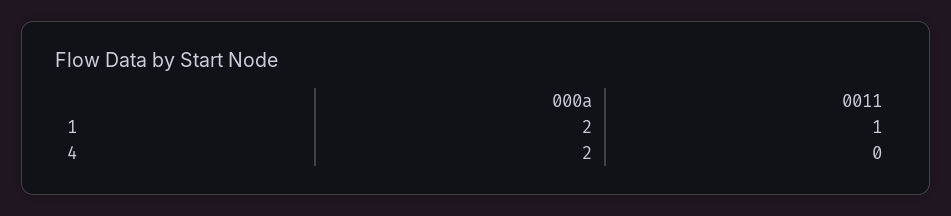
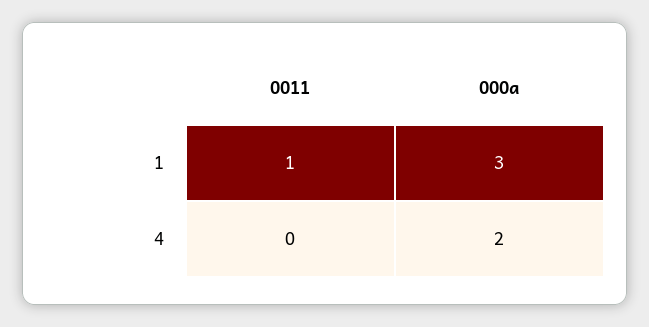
000a, 1: 2 -> 3

